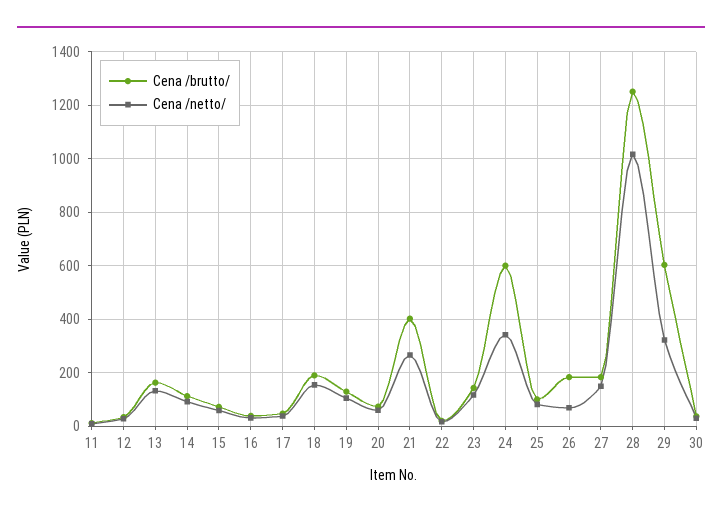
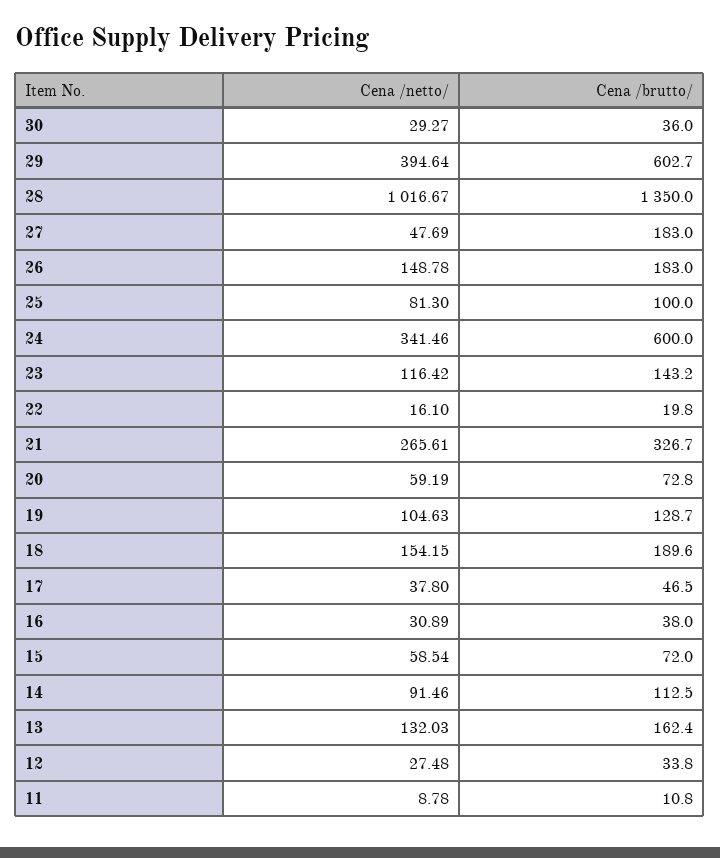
Cena /brutto/, 21: 400 -> 326.7
Cena /netto/, 26: 75 -> 148.78
Cena /netto/, 27: 150 -> 47.69
Cena /brutto/, 28: 1250 -> 1350
Cena /netto/, 29: 325 -> 394.64

